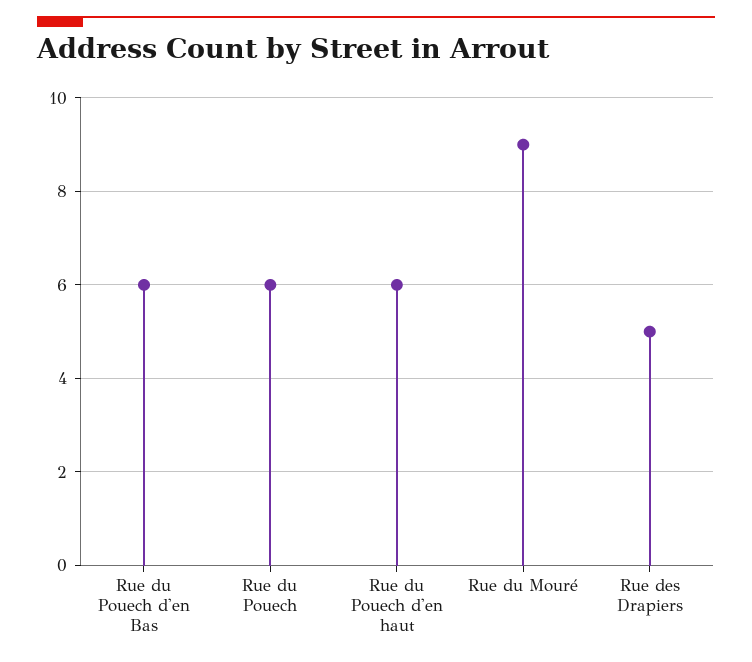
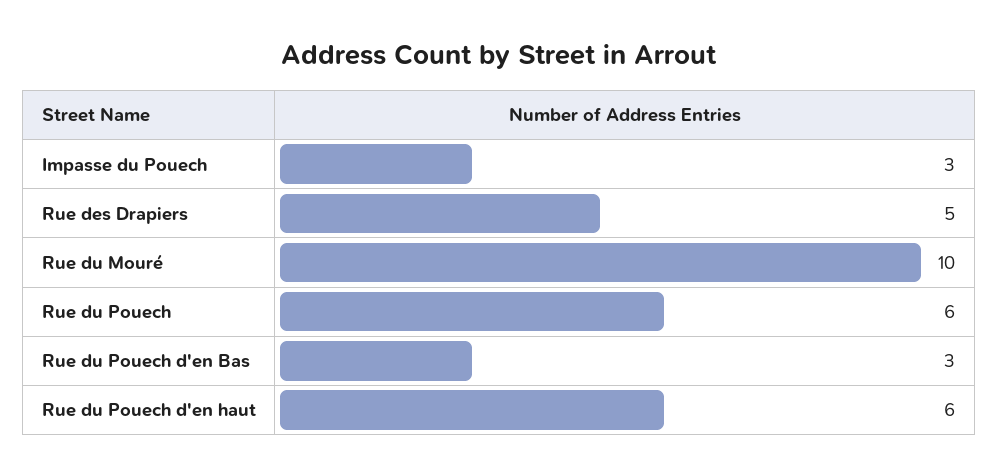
Rue du Pouech d'en Bas: 6 -> 3
Rue du Mouré: 9 -> 10
Impasse du Pouech: none -> 3

